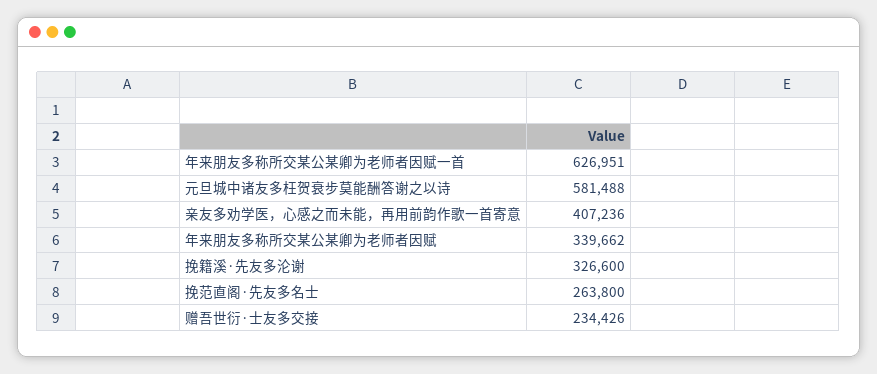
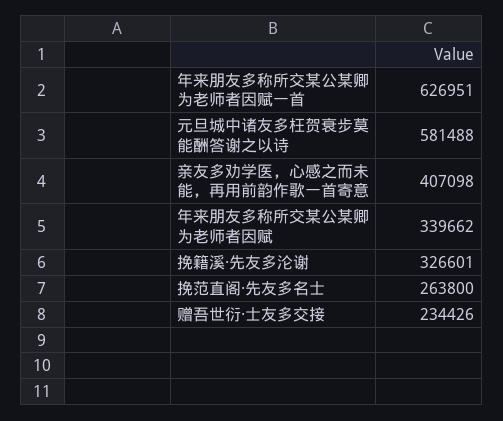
亲友多劝学医，心感之而未能，再用前韵作歌一首寄意: 407236 -> 407098
挽籍溪·先友多沦谢: 326600 -> 326601

